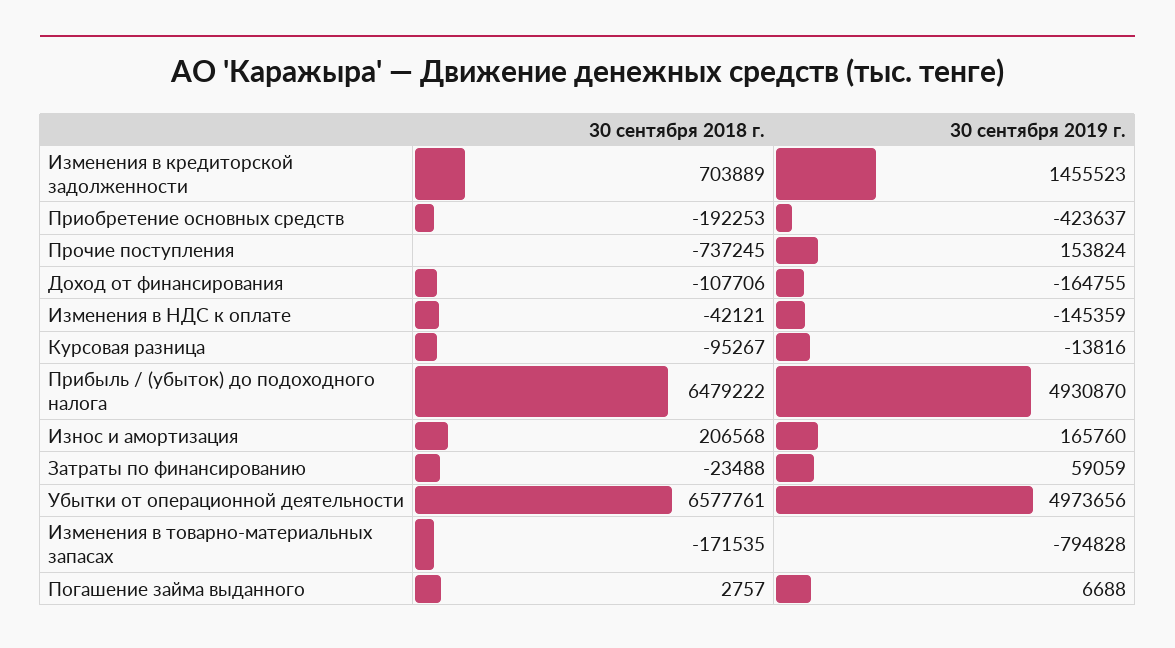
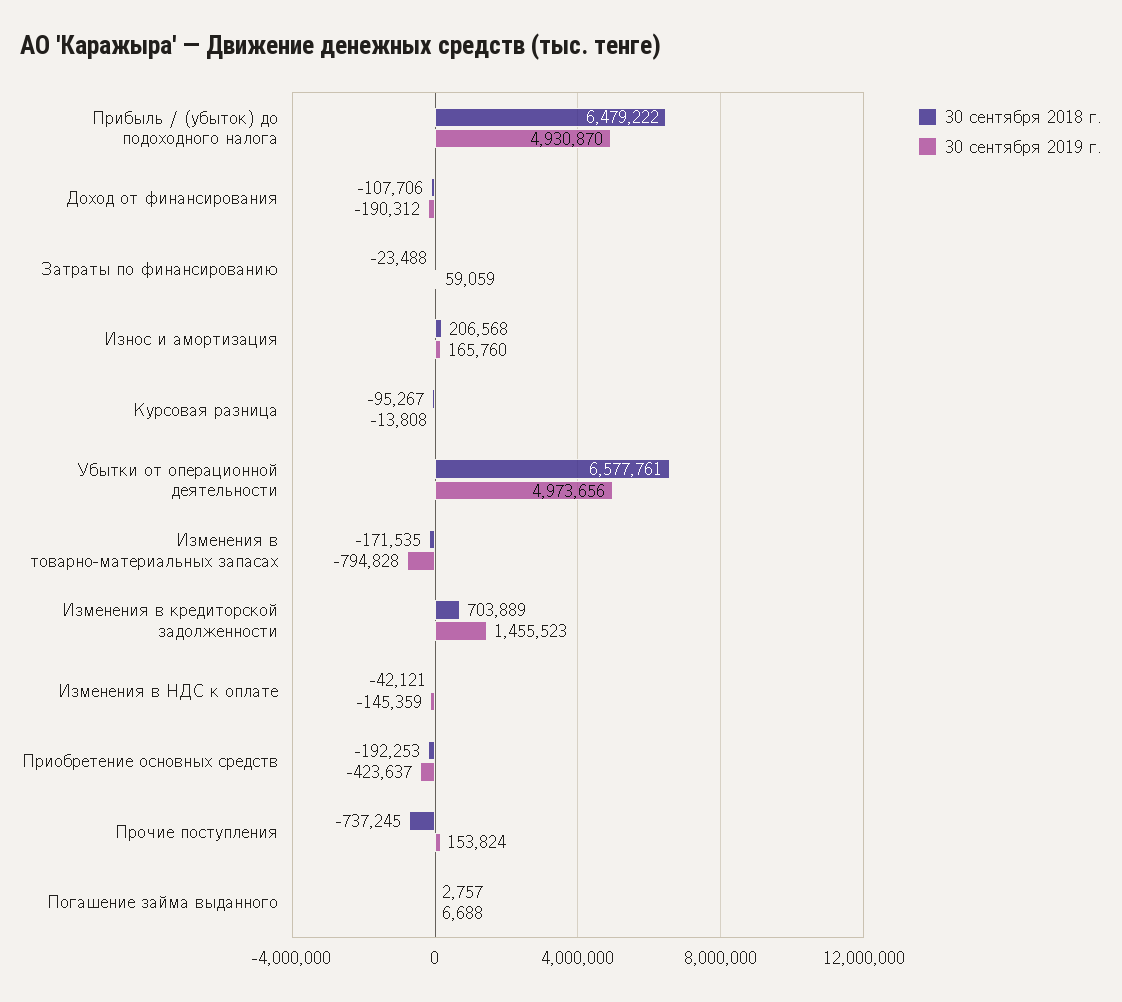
30 сентября 2019 г., Доход от финансирования: -164755 -> -190312
30 сентября 2019 г., Курсовая разница: -13816 -> -13808

